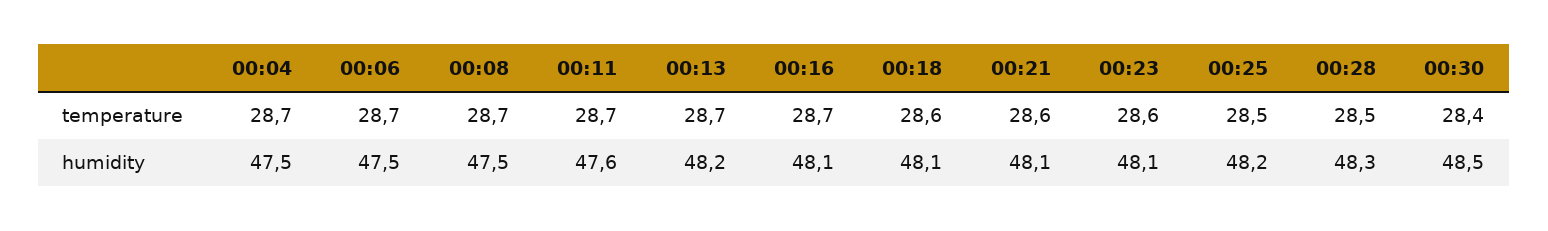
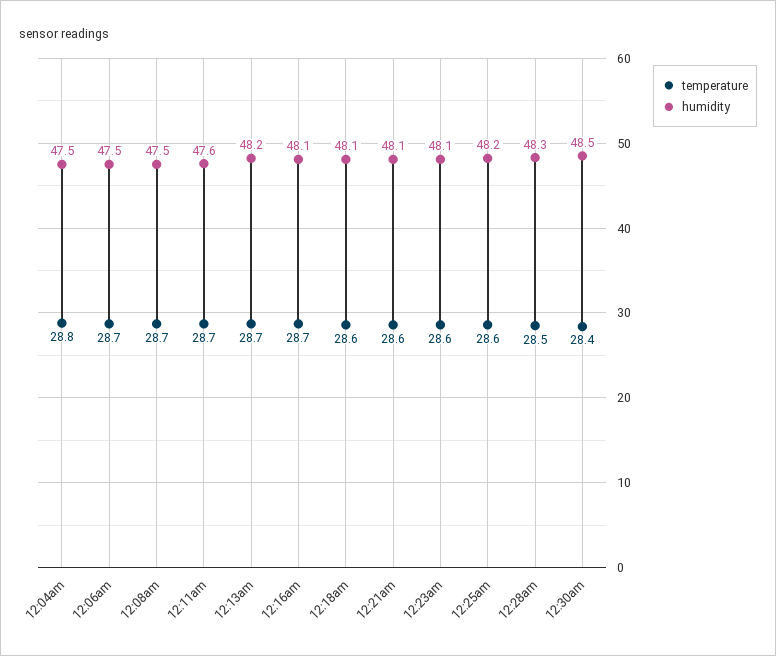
temperature, 00:04: 28.7 -> 28.8
temperature, 00:25: 28.5 -> 28.6

